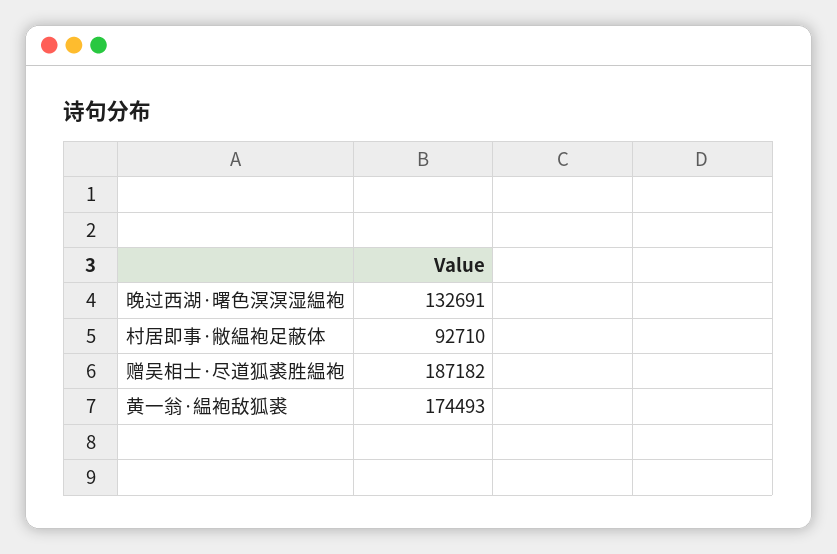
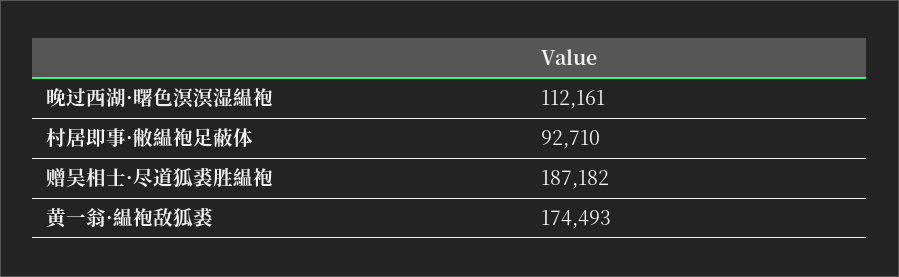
晚过西湖·曙色溟溟湿緼袍: 132691 -> 112161

